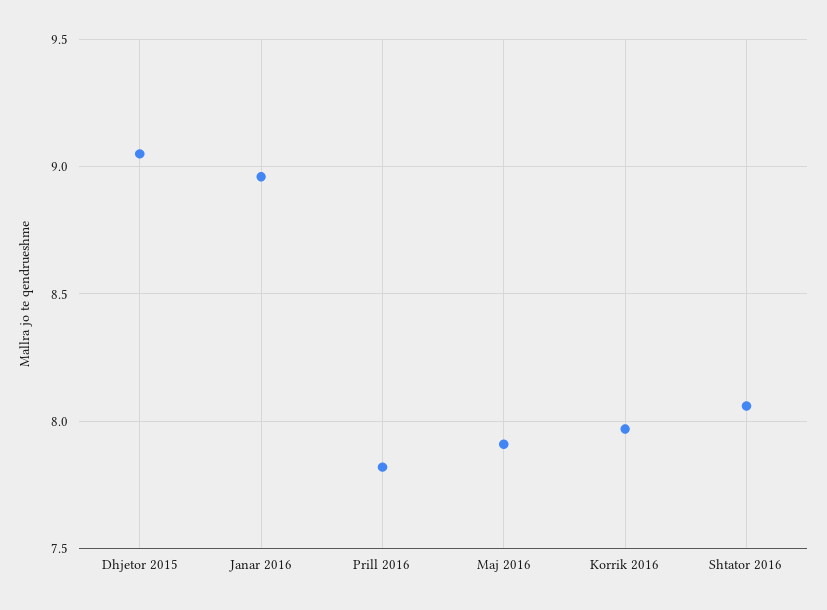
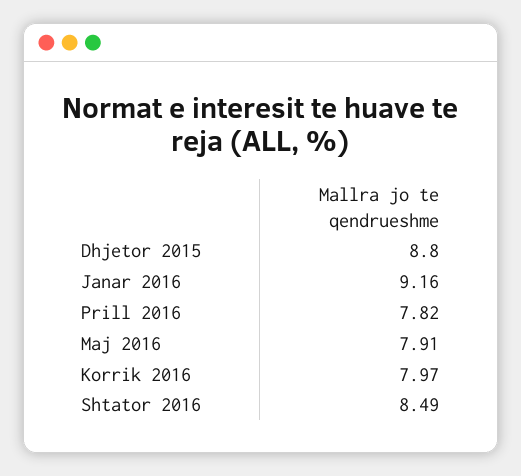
Dhjetor 2015: 9.05 -> 8.8
Janar 2016: 8.95 -> 9.16
Shtator 2016: 8.05 -> 8.49

